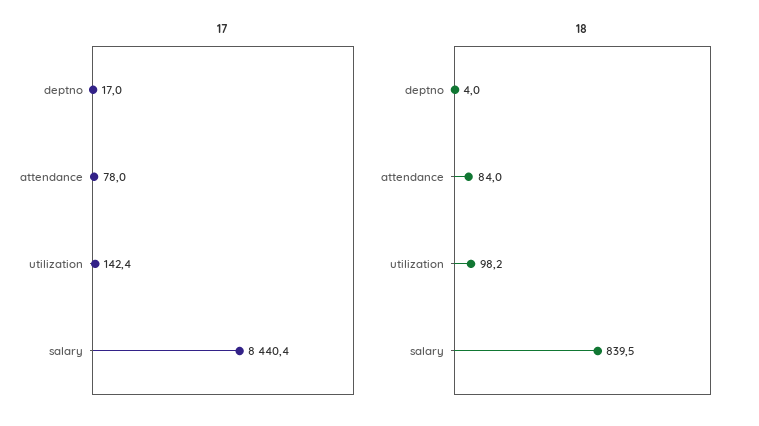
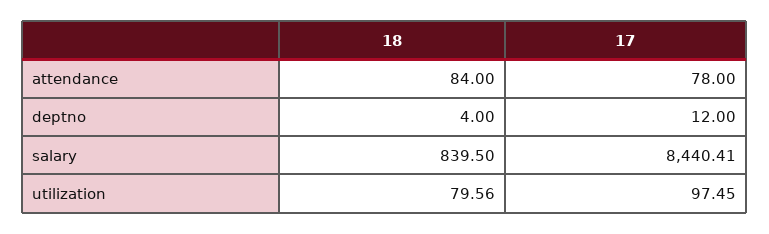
17, deptno: 17 -> 12
17, utilization: 142.4 -> 97.45
18, utilization: 98.2 -> 79.56

